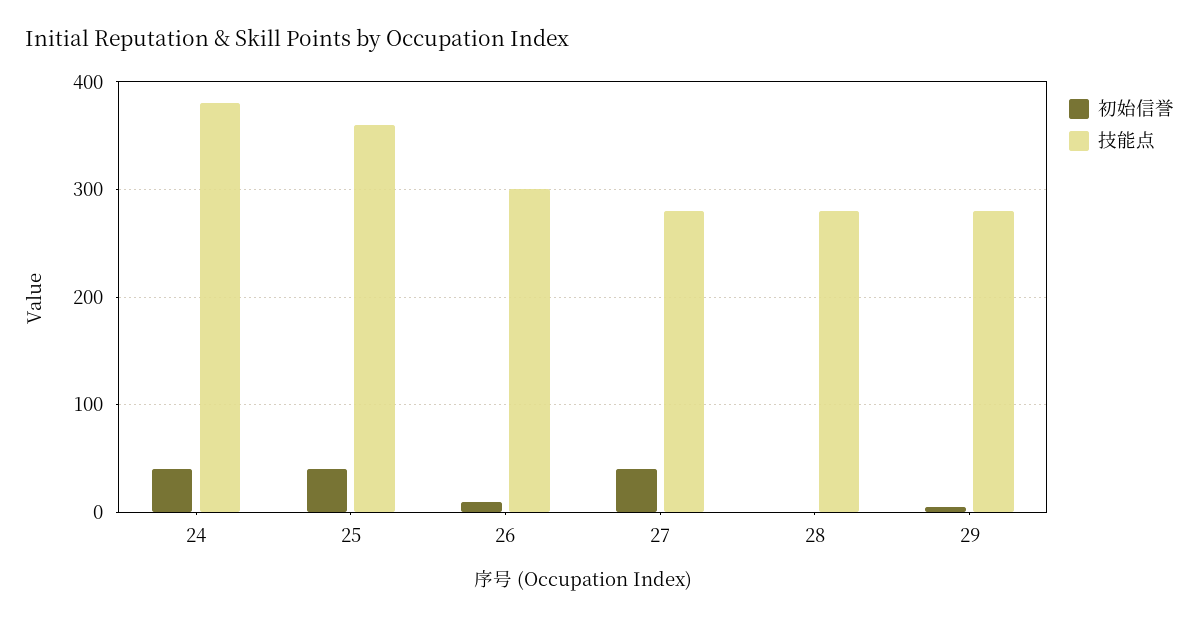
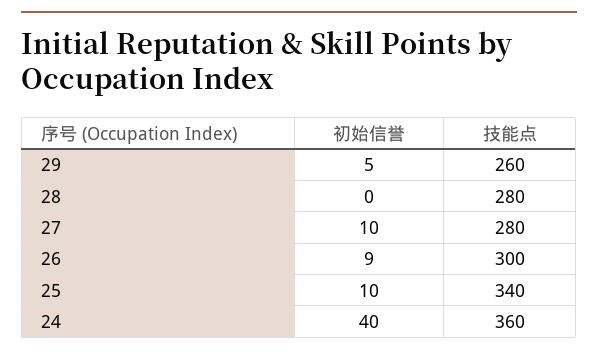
技能点, 24: 380 -> 360
初始信誉, 25: 40 -> 10
技能点, 25: 360 -> 340
初始信誉, 27: 40 -> 10
技能点, 29: 280 -> 260

